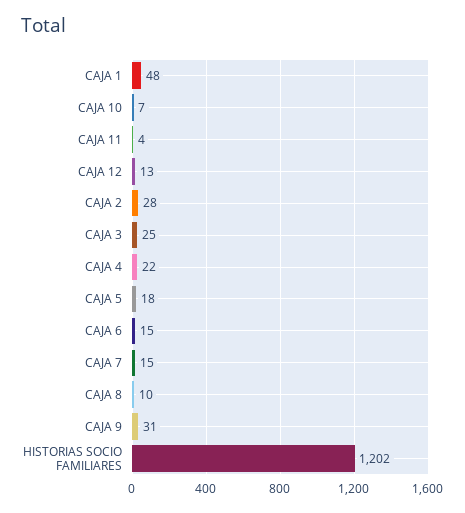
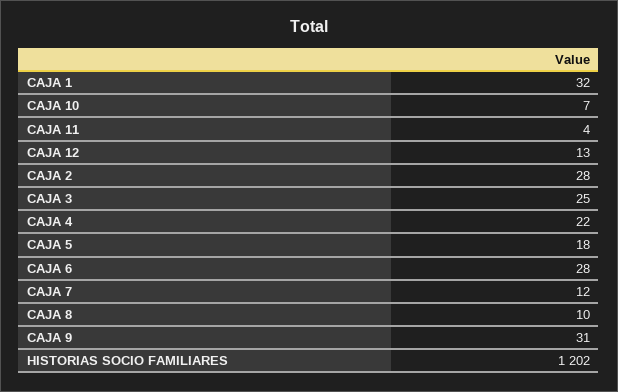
CAJA 1: 48 -> 32
CAJA 6: 15 -> 28
CAJA 7: 15 -> 12

